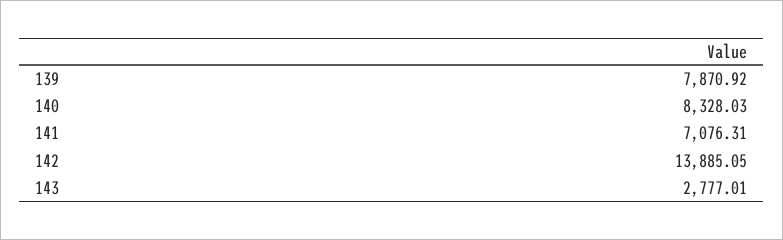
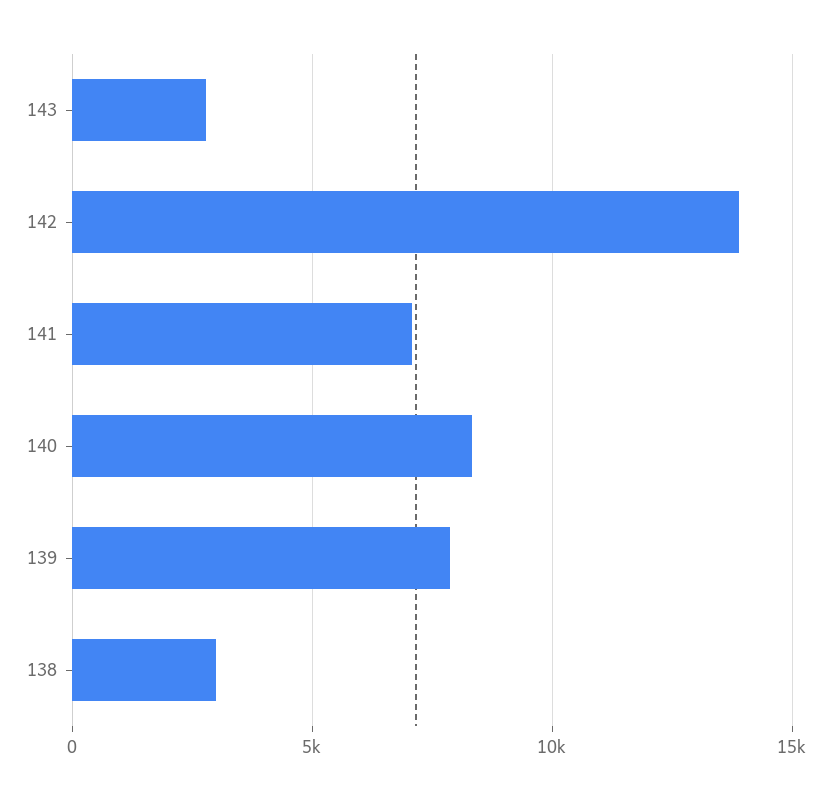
138: none -> 3000

